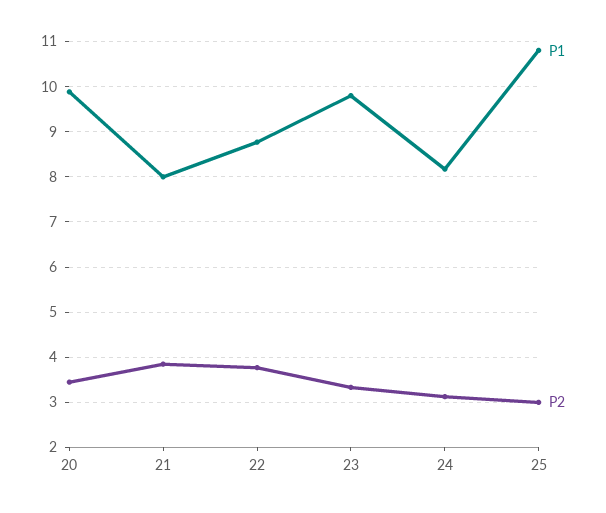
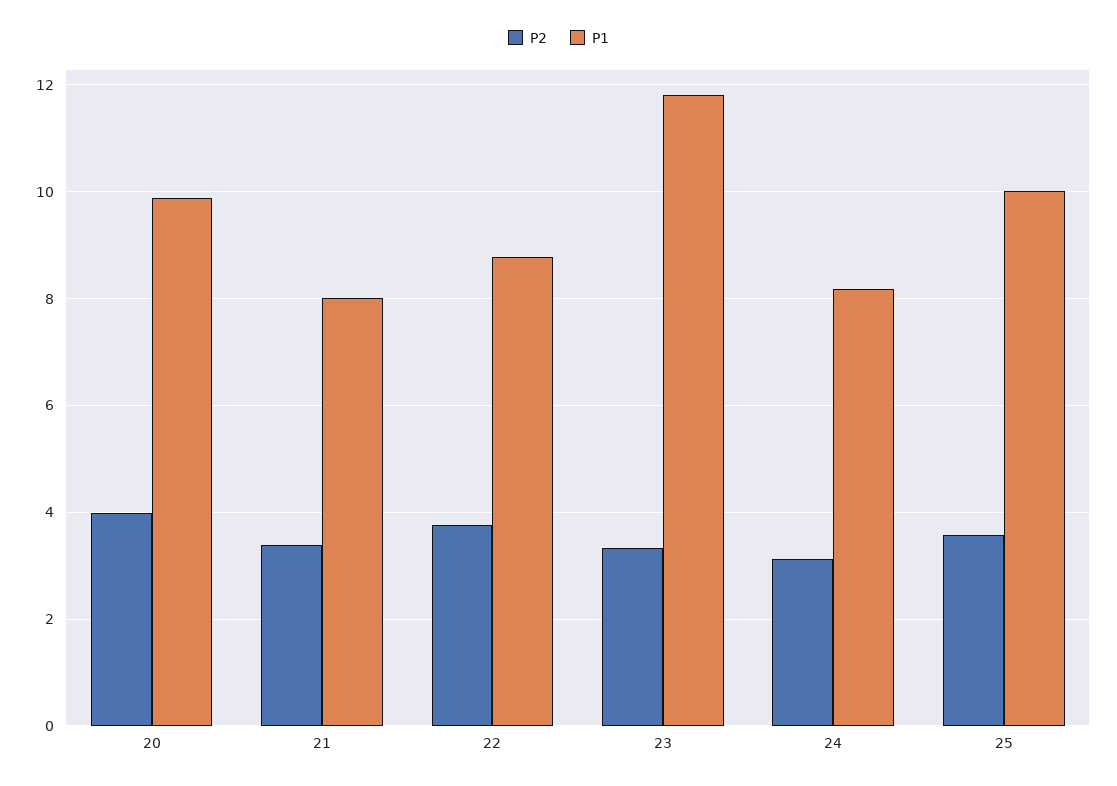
P2, 20: 3.4 -> 4
P2, 21: 3.8 -> 3.4
P1, 23: 9.8 -> 11.8
P1, 25: 10.8 -> 10
P2, 25: 3 -> 3.6

